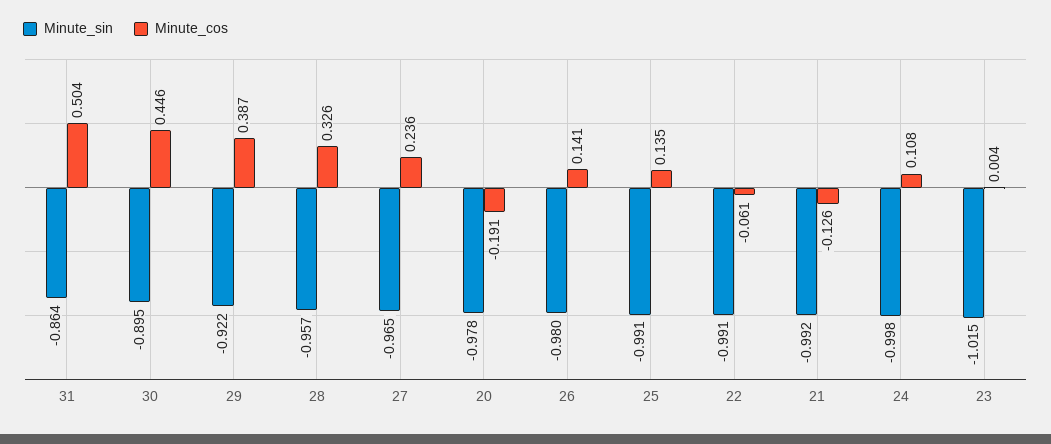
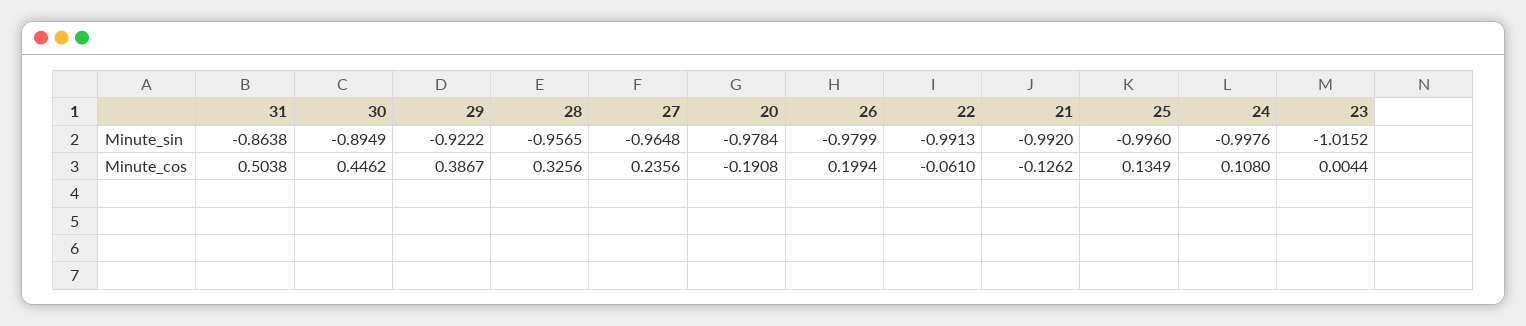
Minute_cos, 26: 0.141 -> 0.1994
Minute_sin, 25: -0.991 -> -0.996

